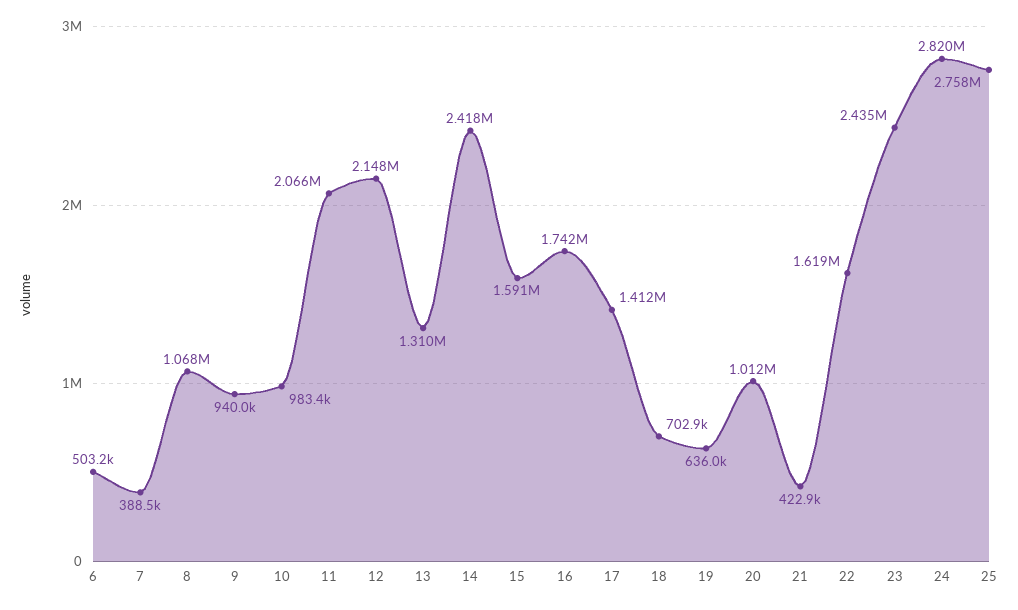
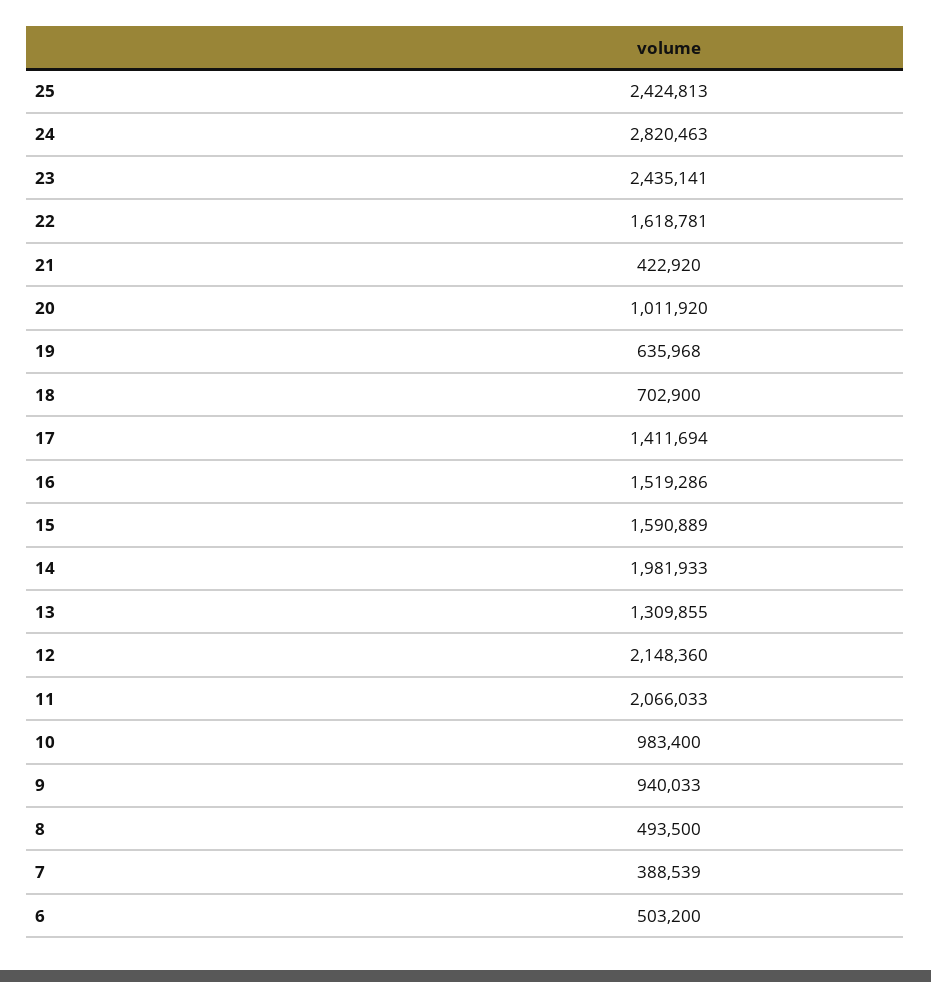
8: 1068000 -> 493500
14: 2418000 -> 1981933
16: 1742000 -> 1519286
25: 2758000 -> 2424813

